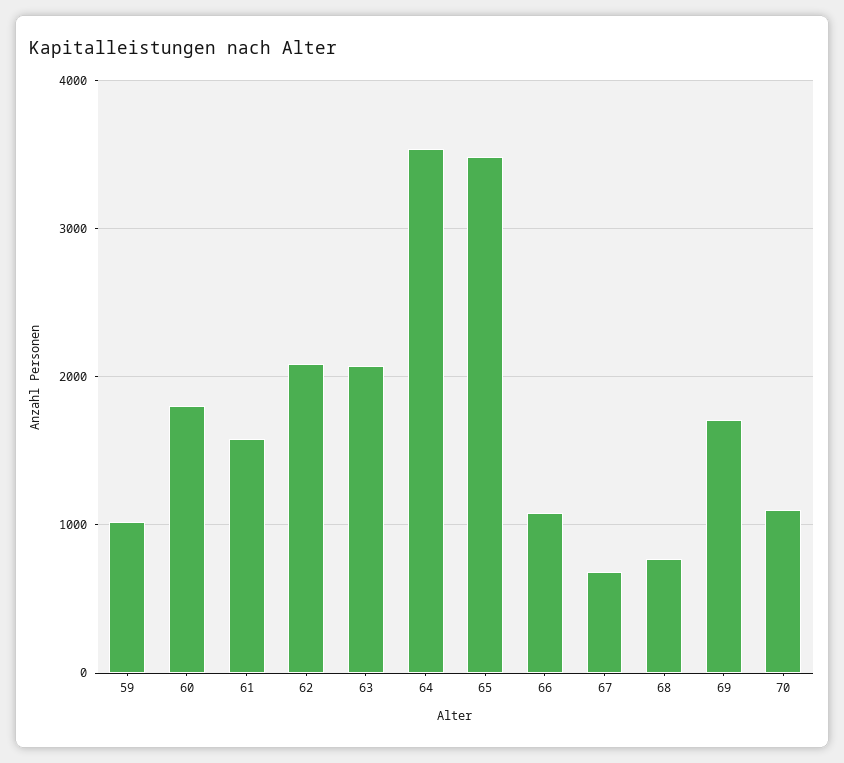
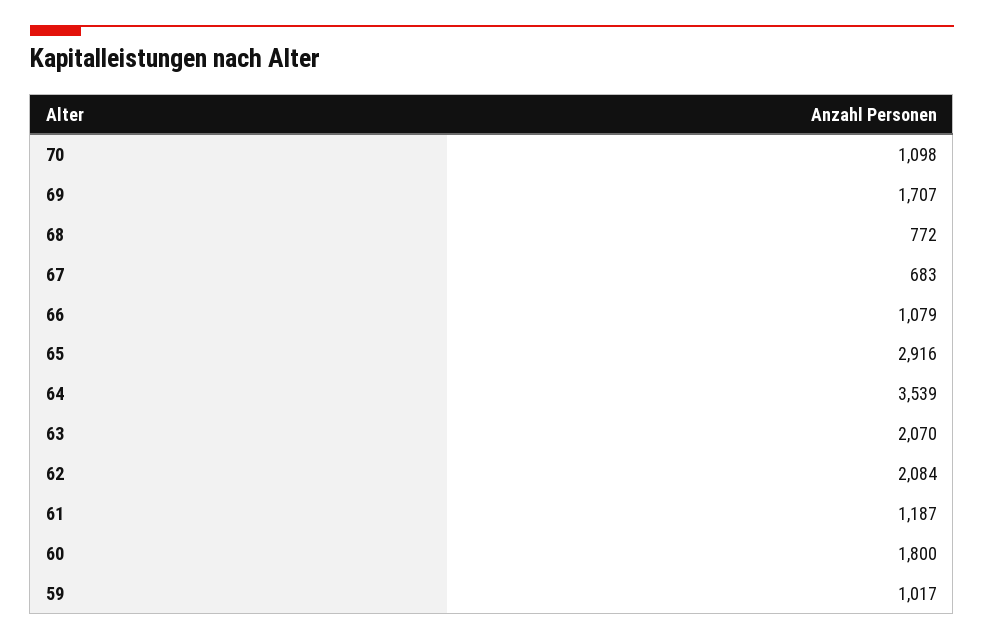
61: 1600 -> 1187
65: 3500 -> 2916

